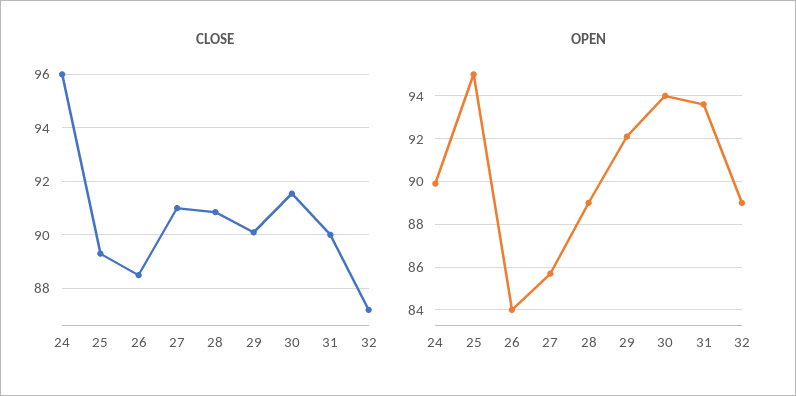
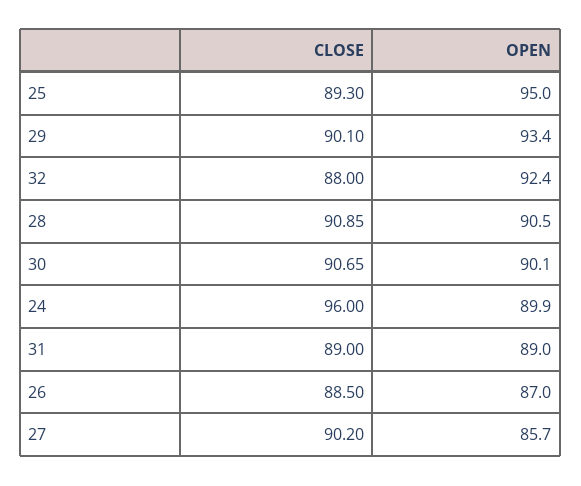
CLOSE, 27: 91 -> 90.2
CLOSE, 30: 91.5 -> 90.65
CLOSE, 31: 90 -> 89
CLOSE, 32: 87.25 -> 88
OPEN, 26: 84 -> 87
OPEN, 28: 89 -> 90.5
OPEN, 29: 92 -> 93.4
OPEN, 30: 94 -> 90.1
OPEN, 31: 93.5 -> 89
OPEN, 32: 89 -> 92.4

